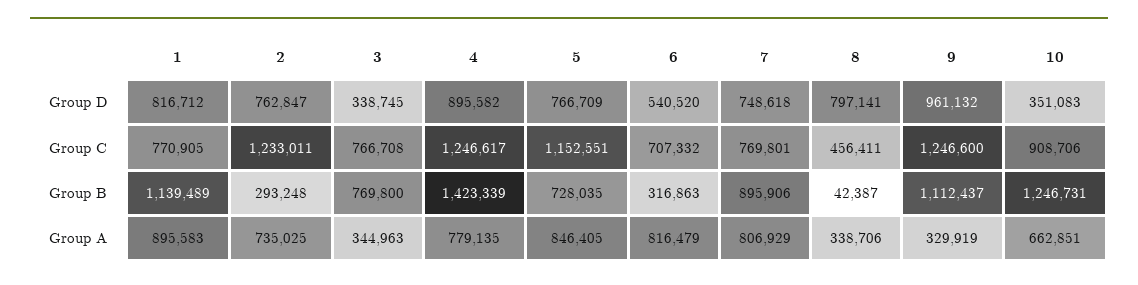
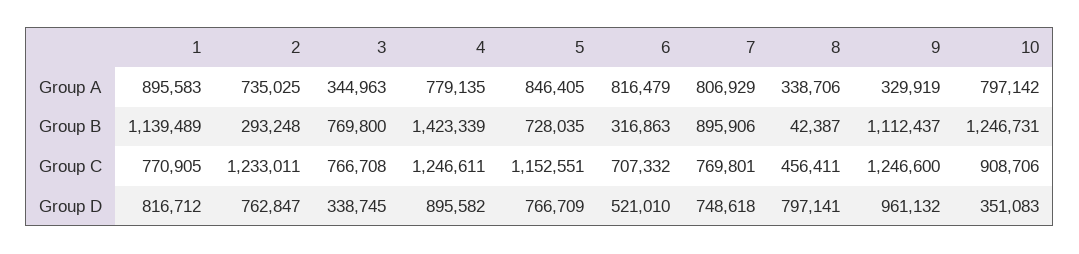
6, Group D: 540520 -> 521010
4, Group C: 1246617 -> 1246611
10, Group A: 662851 -> 797142

